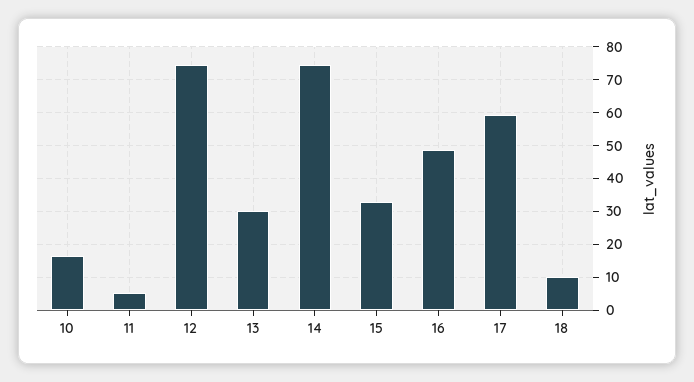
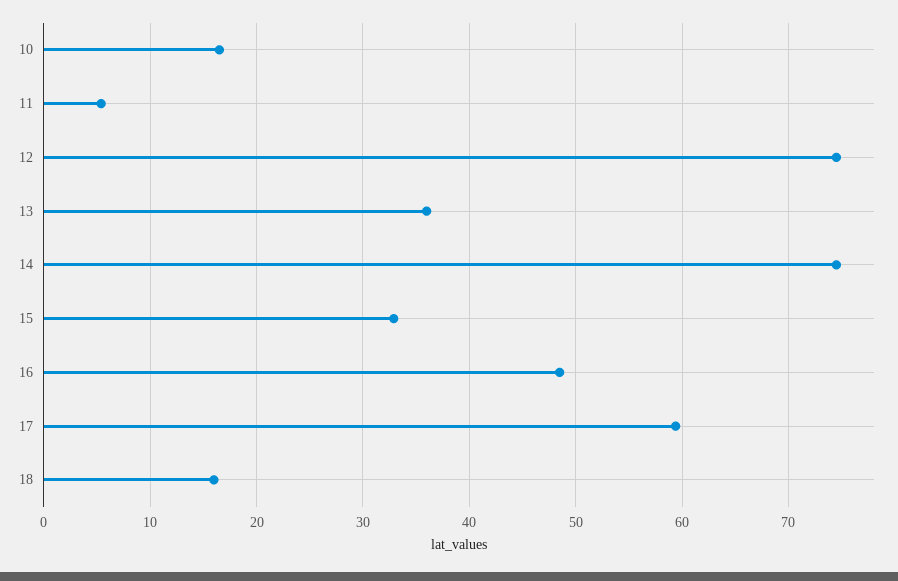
13: 30 -> 36
18: 10 -> 16

